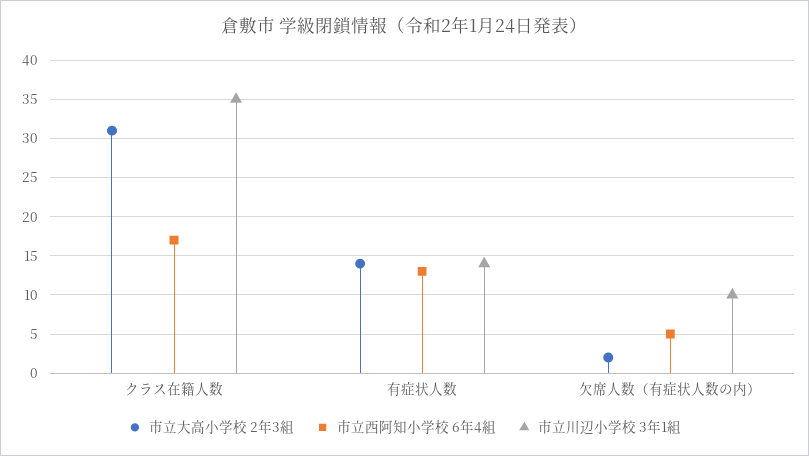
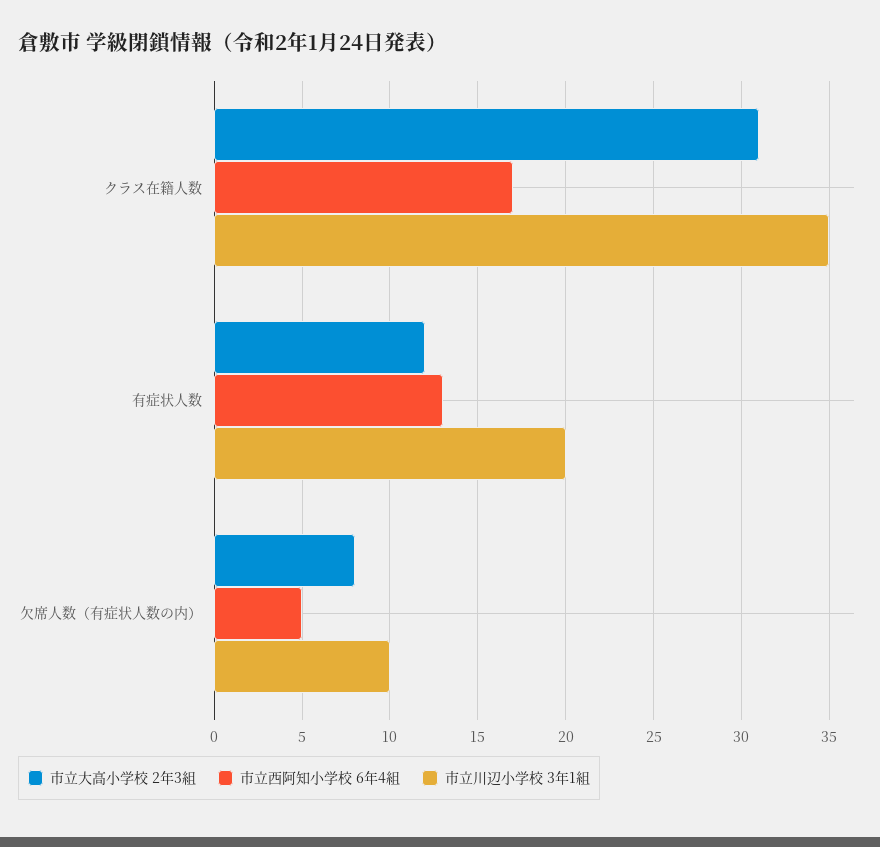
市立大高小学校 2年3組, 有症状人数: 14 -> 12
市立川辺小学校 3年1組, 有症状人数: 14 -> 20
市立大高小学校 2年3組, 欠席人数（有症状人数の内）: 2 -> 8

